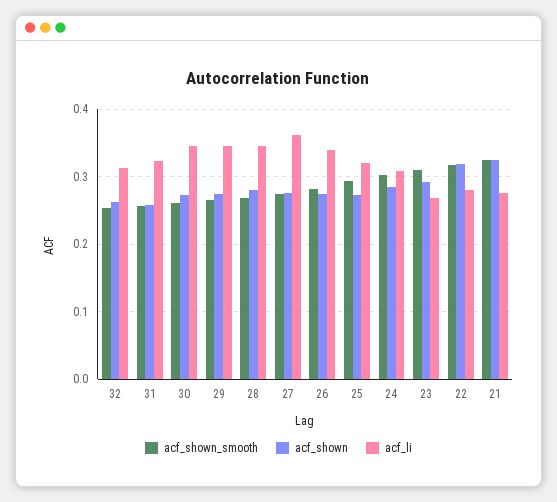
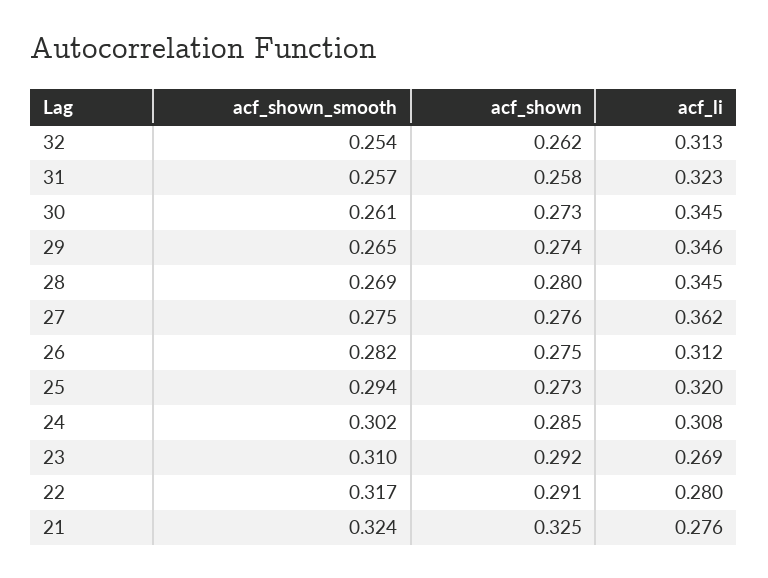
acf_li, 26: 0.34 -> 0.312
acf_shown, 22: 0.32 -> 0.291

